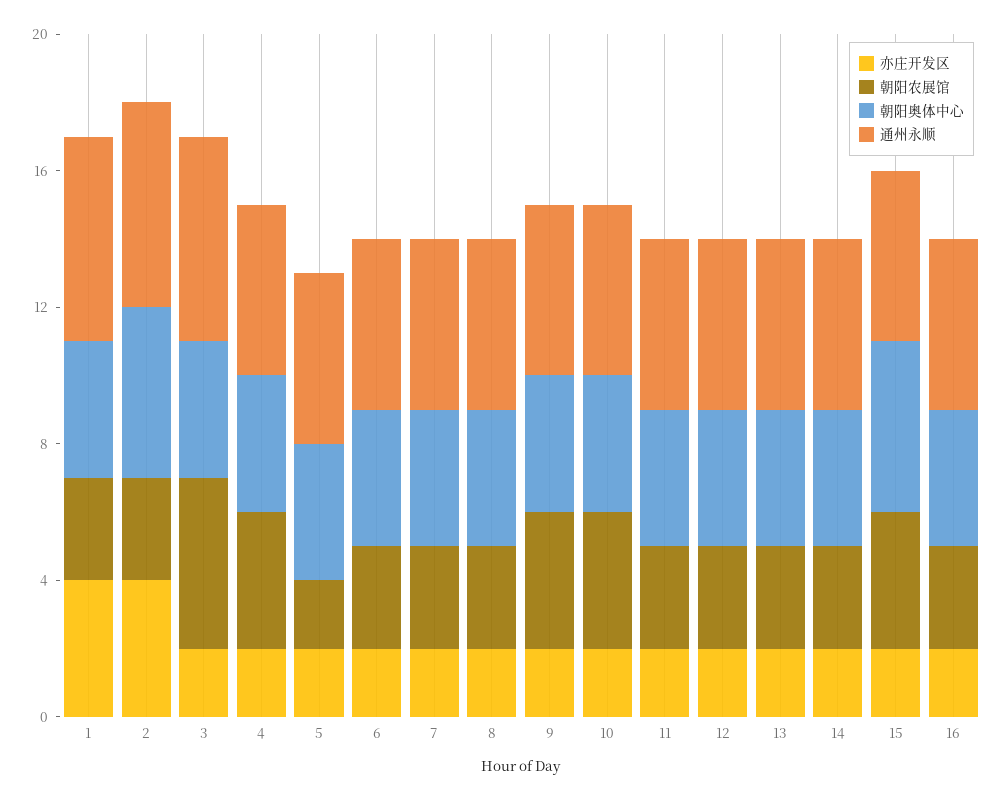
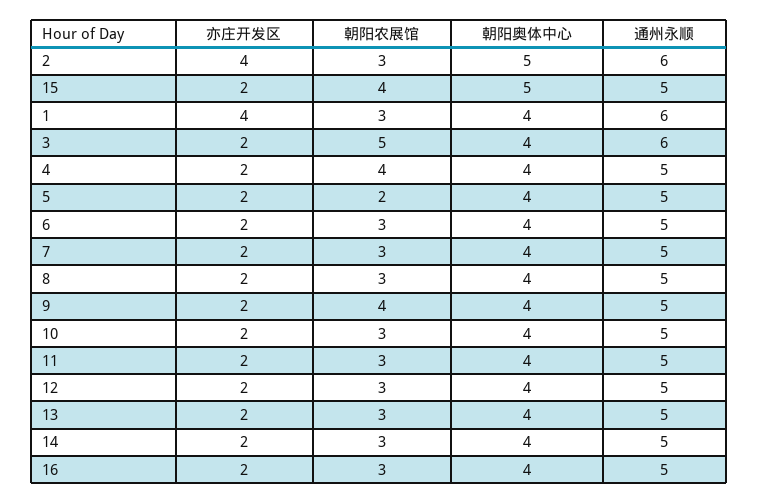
朝阳农展馆, 10: 4 -> 3

